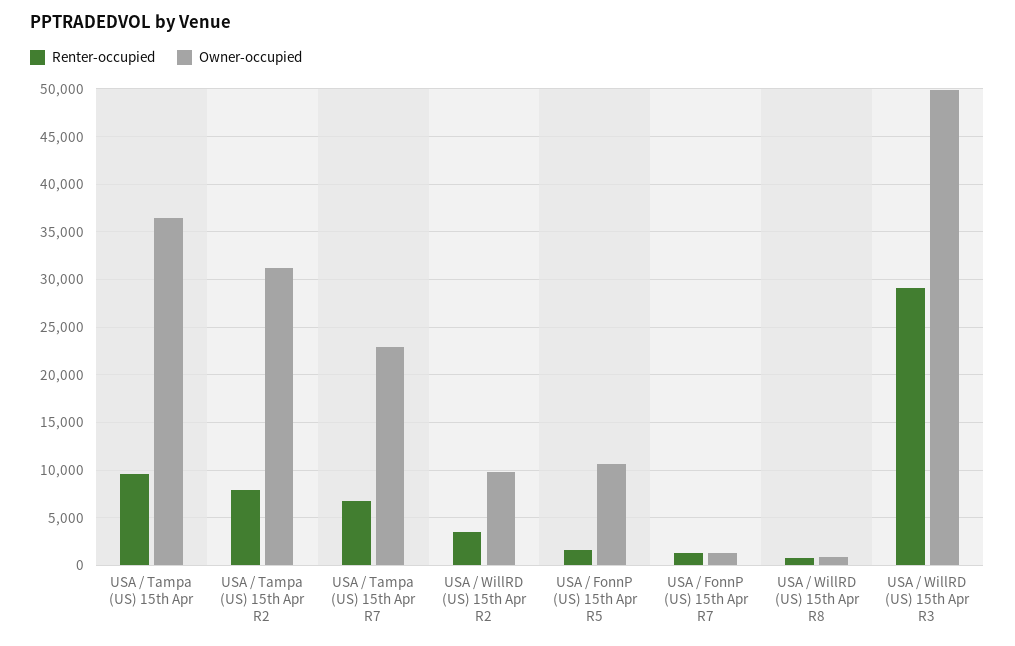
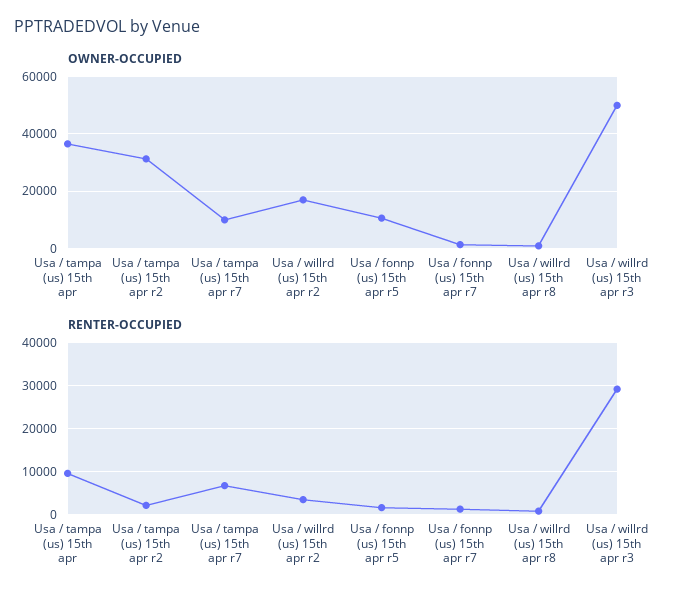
Renter-occupied, USA / Tampa (US) 15th Apr R2: 8000 -> 2000
Owner-occupied, USA / Tampa (US) 15th Apr R7: 23000 -> 10000
Owner-occupied, USA / WillRD (US) 15th Apr R2: 10000 -> 17500

